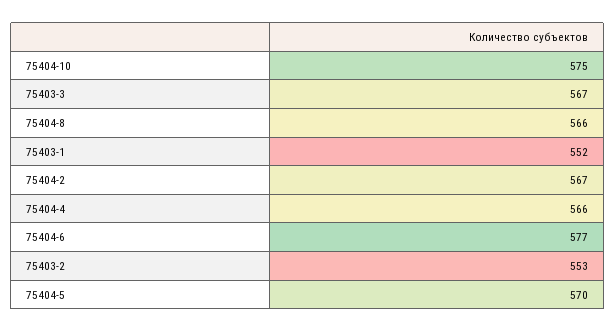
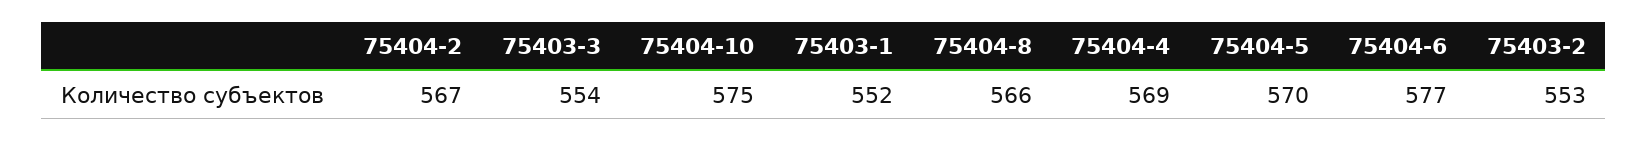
75403-3: 567 -> 554
75404-4: 566 -> 569

